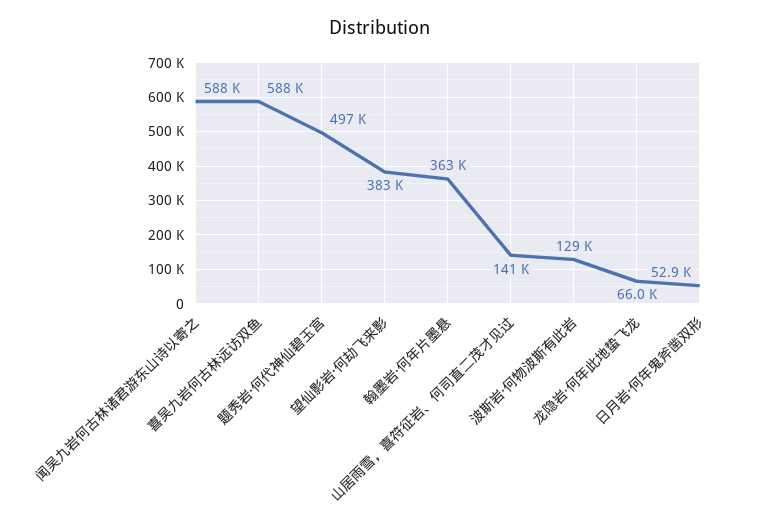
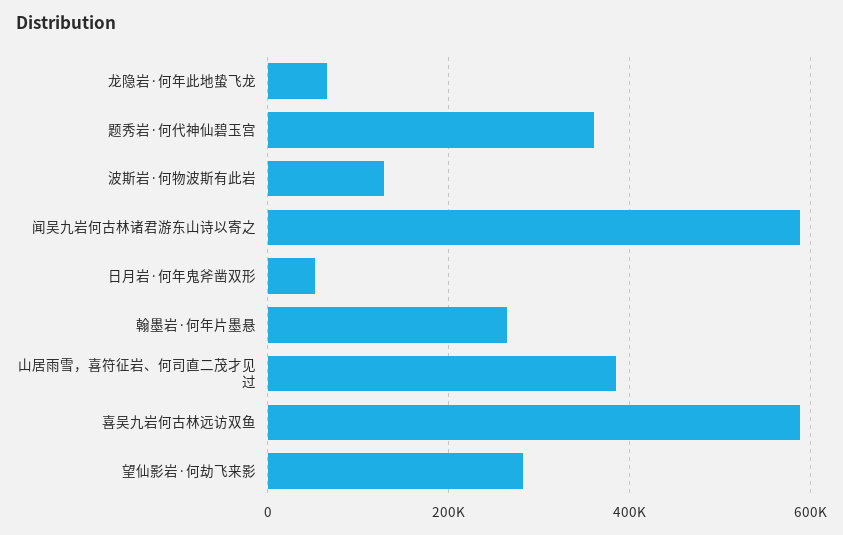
题秀岩·何代神仙碧玉宫: 497000 -> 360000
望仙影岩·何劫飞来影: 383000 -> 280000
翰墨岩·何年片墨悬: 363000 -> 260000
山居雨雪，喜符征岩、何司直二茂才见过: 141000 -> 380000

